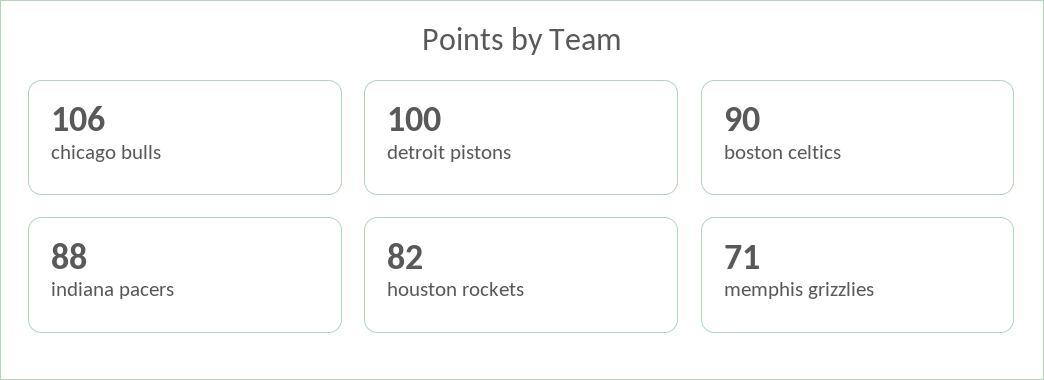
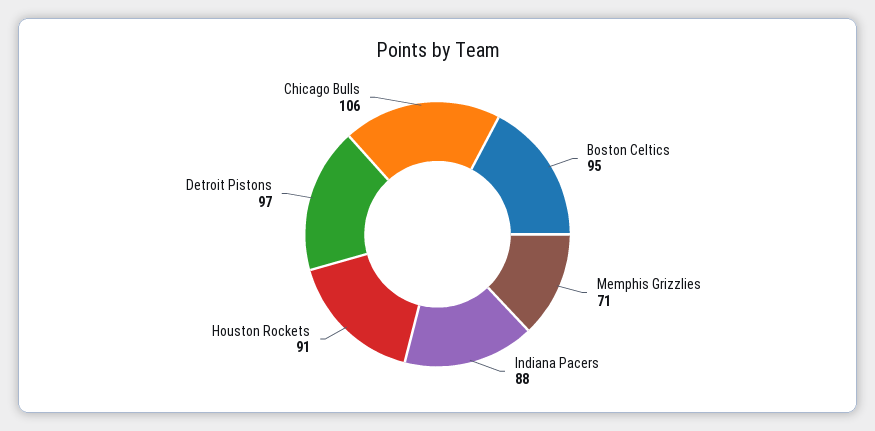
detroit pistons: 100 -> 97
boston celtics: 90 -> 95
houston rockets: 82 -> 91

